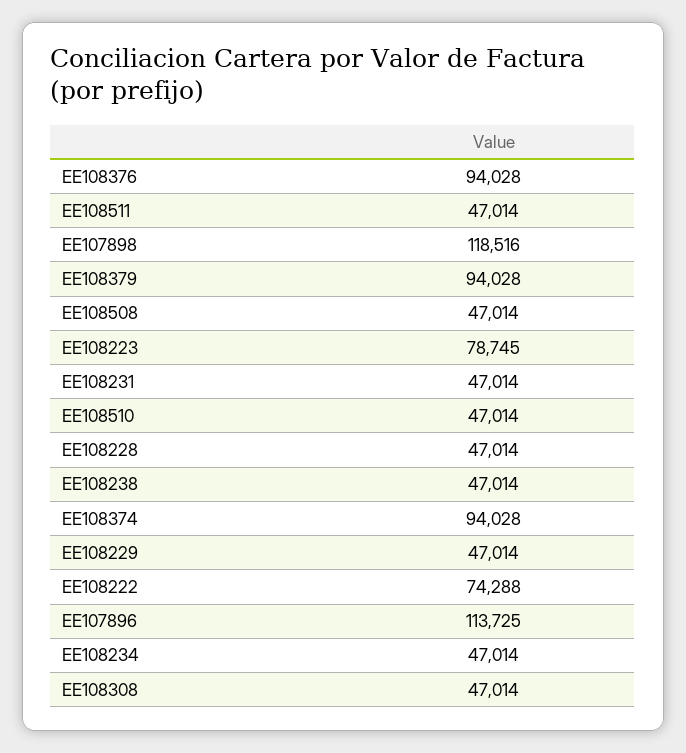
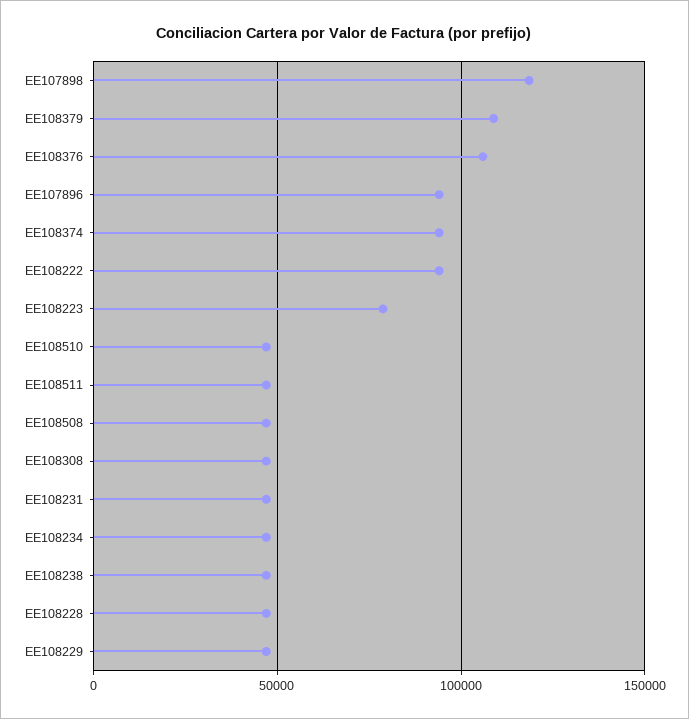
EE108376: 94028 -> 105000
EE108379: 94028 -> 110000
EE108222: 74288 -> 95000
EE107896: 113725 -> 95000

